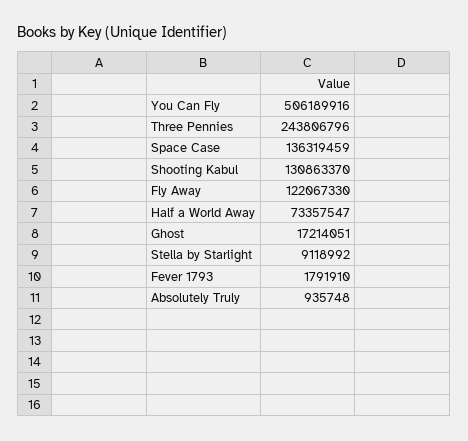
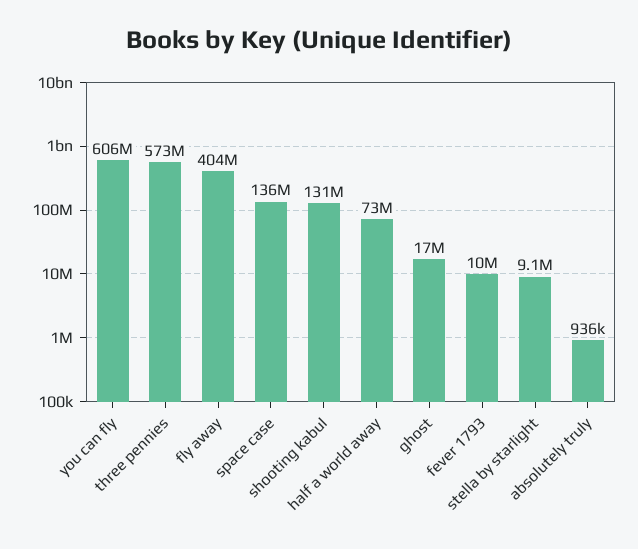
You Can Fly: 506189916 -> 606000000
Three Pennies: 243806796 -> 573000000
Fly Away: 122067330 -> 404000000
Fever 1793: 1791910 -> 10000000

